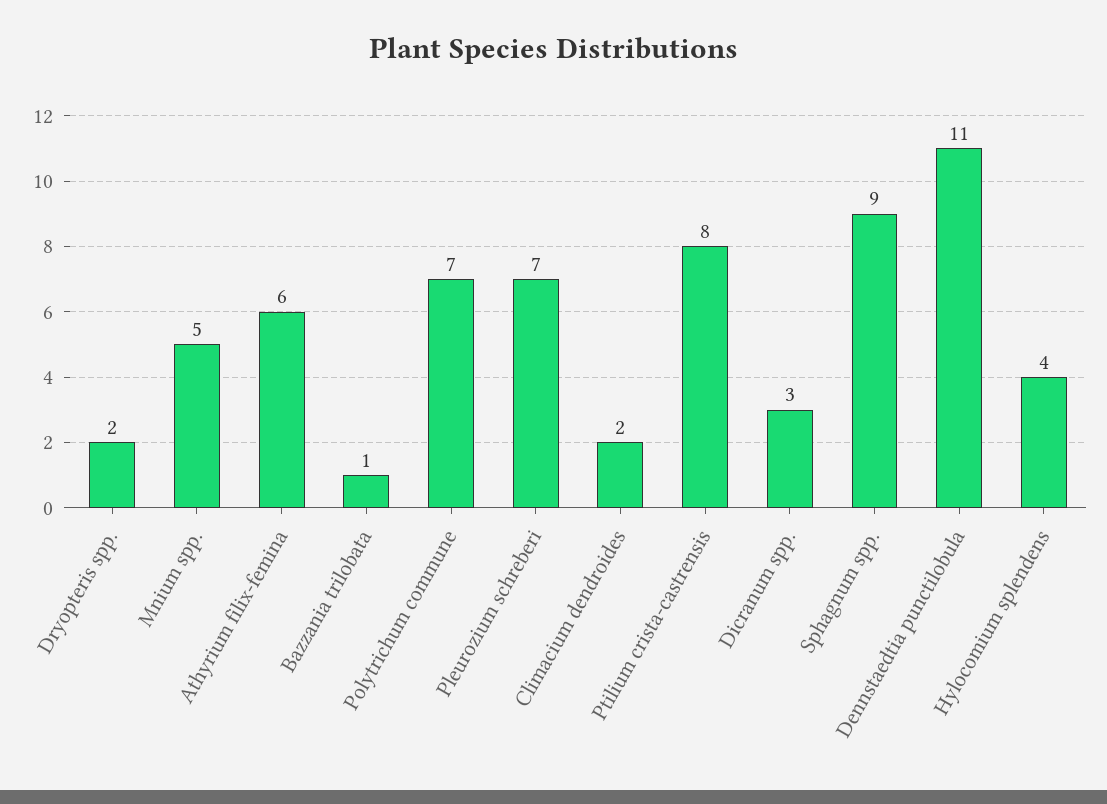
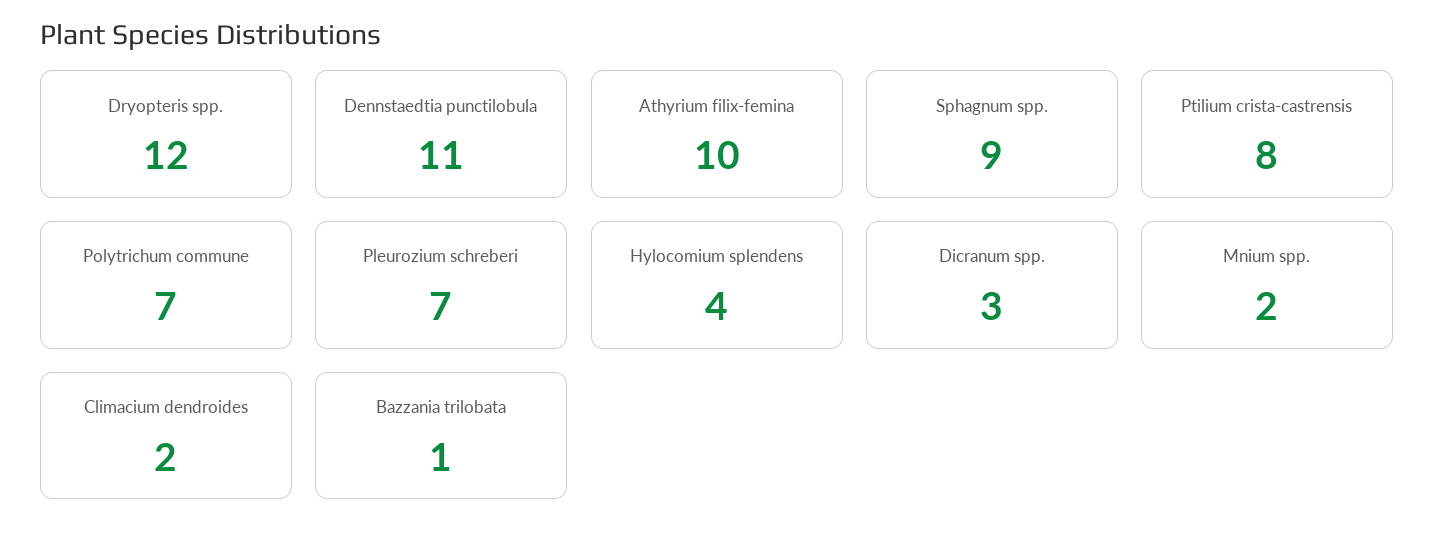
Dryopteris spp.: 2 -> 12
Mnium spp.: 5 -> 2
Athyrium filix-femina: 6 -> 10

